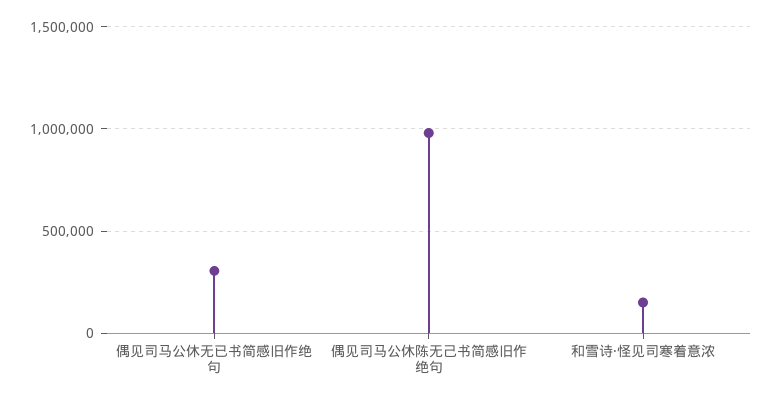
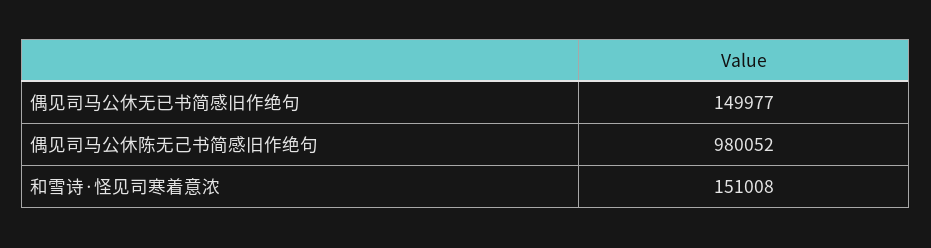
偶见司马公休无已书简感旧作绝句: 300000 -> 149977

